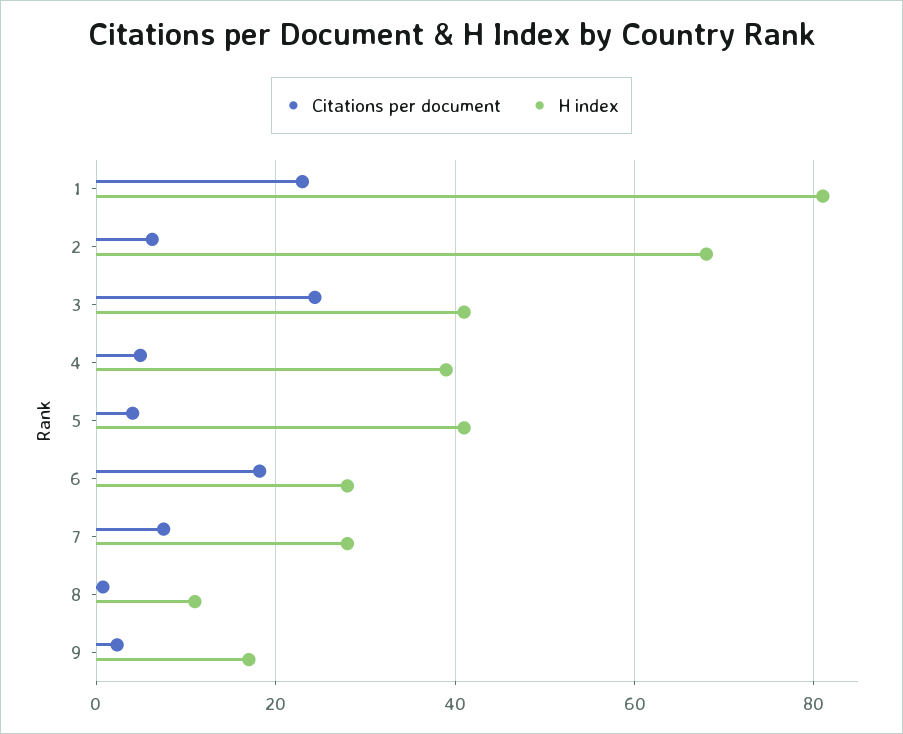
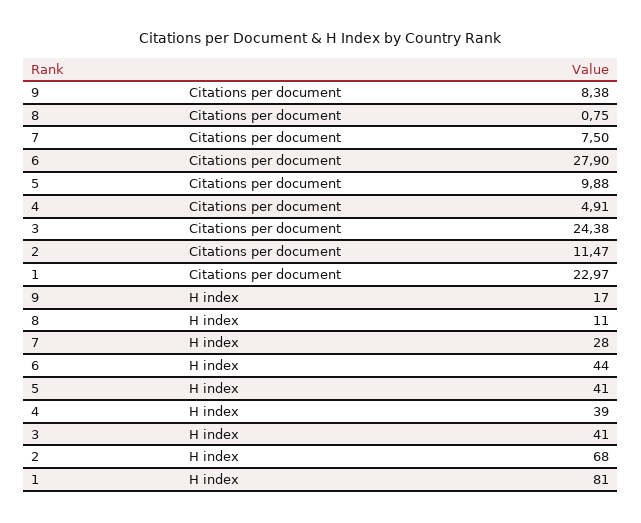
Citations per document, 2: 6 -> 11.47
Citations per document, 5: 4 -> 9.88
Citations per document, 6: 18 -> 27.9
H index, 6: 28 -> 44
Citations per document, 9: 2 -> 8.38

